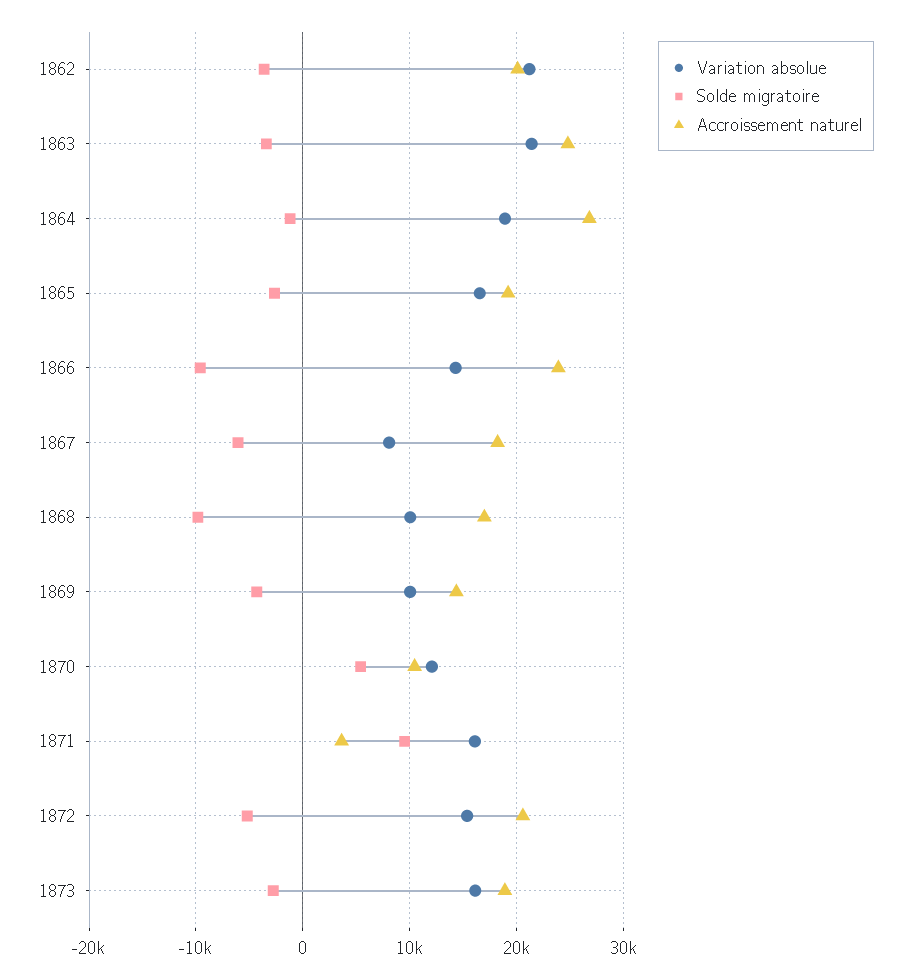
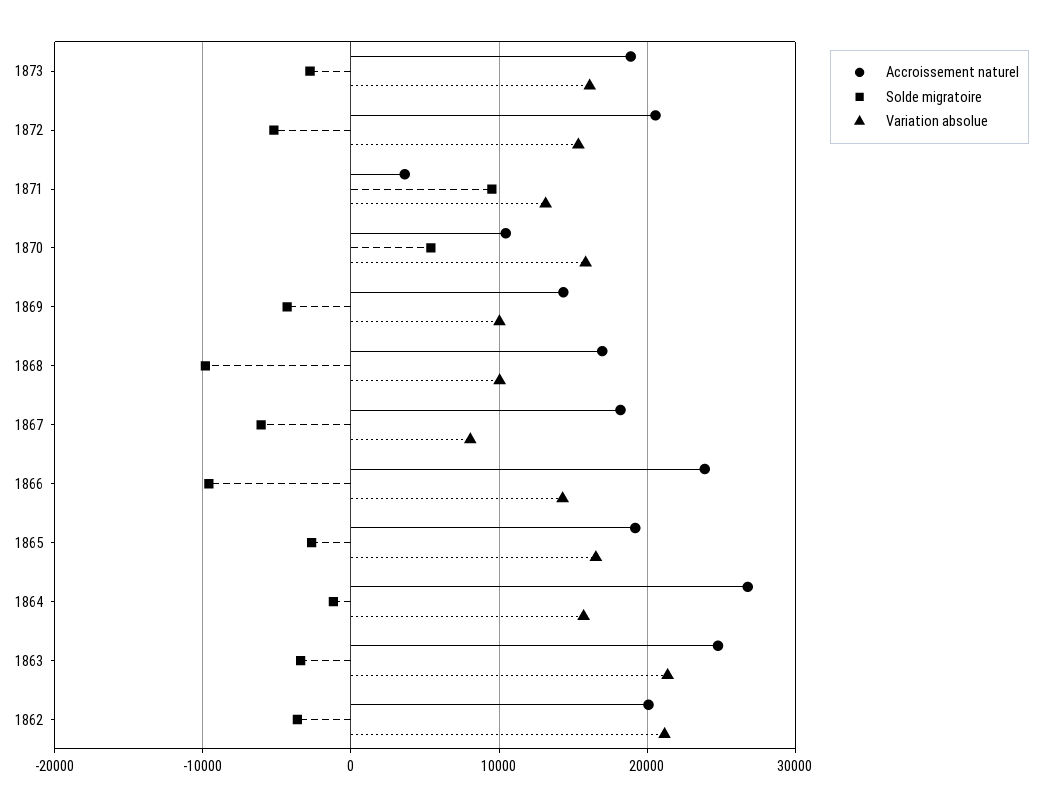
Variation absolue, 1864: 19000 -> 16000
Variation absolue, 1870: 12000 -> 16000
Variation absolue, 1871: 16000 -> 13000

